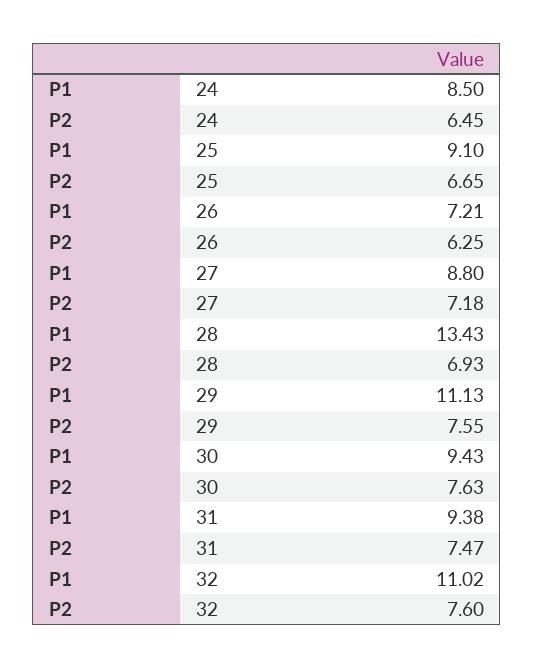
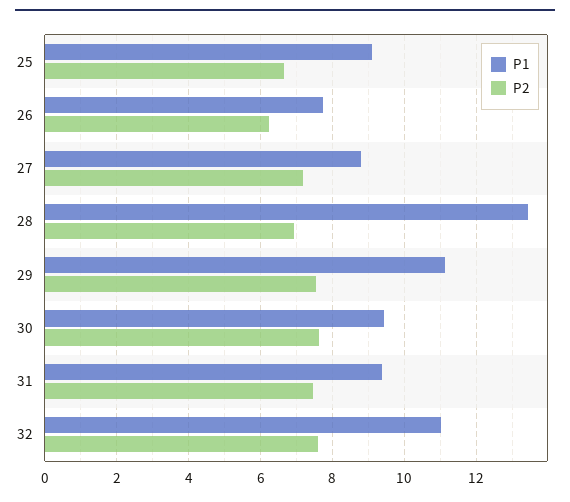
P1, 24: 8.5 -> none
P2, 24: 6.45 -> none
P1, 26: 7.21 -> 7.8

